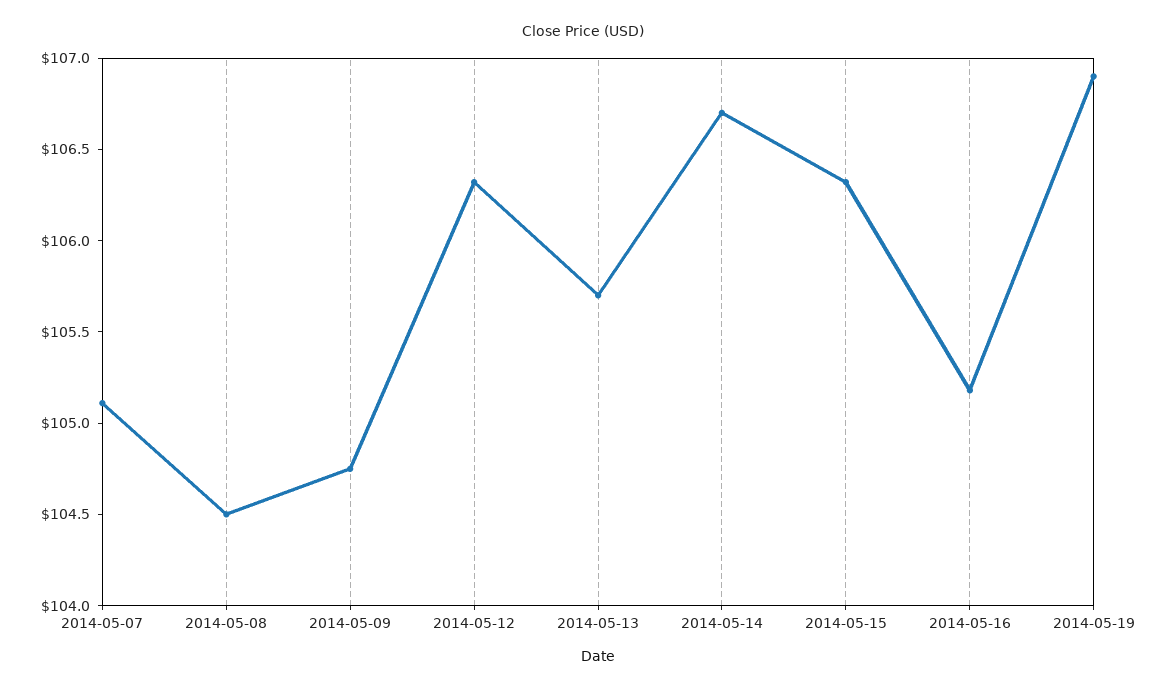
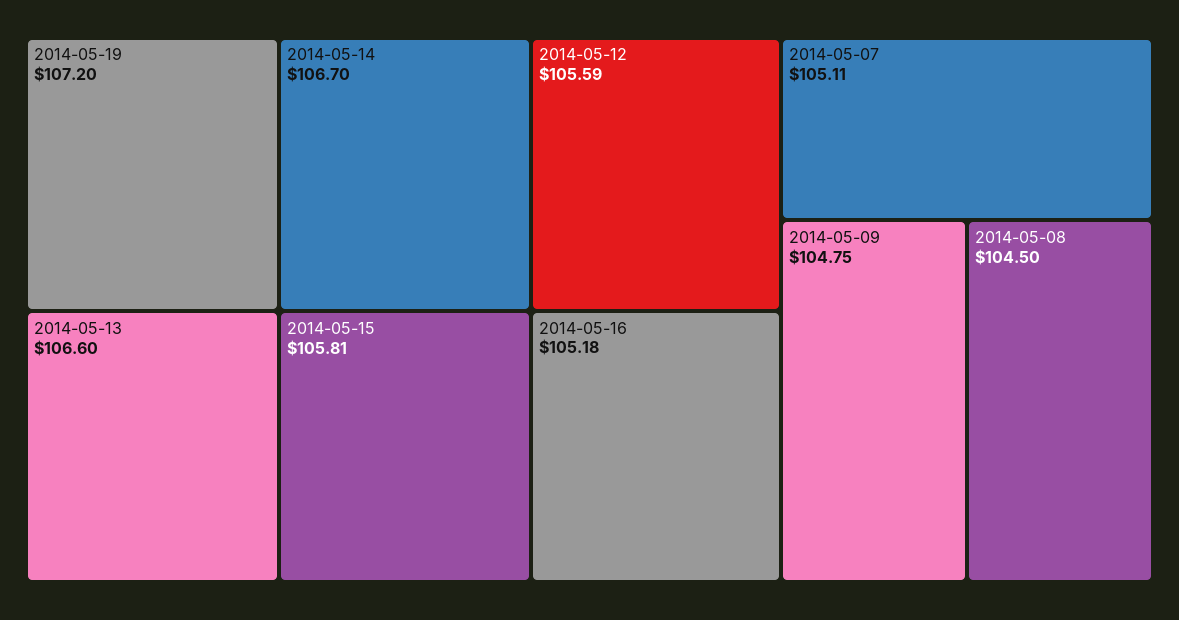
2014-05-12: 106.3 -> 105.59
2014-05-13: 105.7 -> 106.6
2014-05-15: 106.3 -> 105.81
2014-05-19: 106.9 -> 107.2

